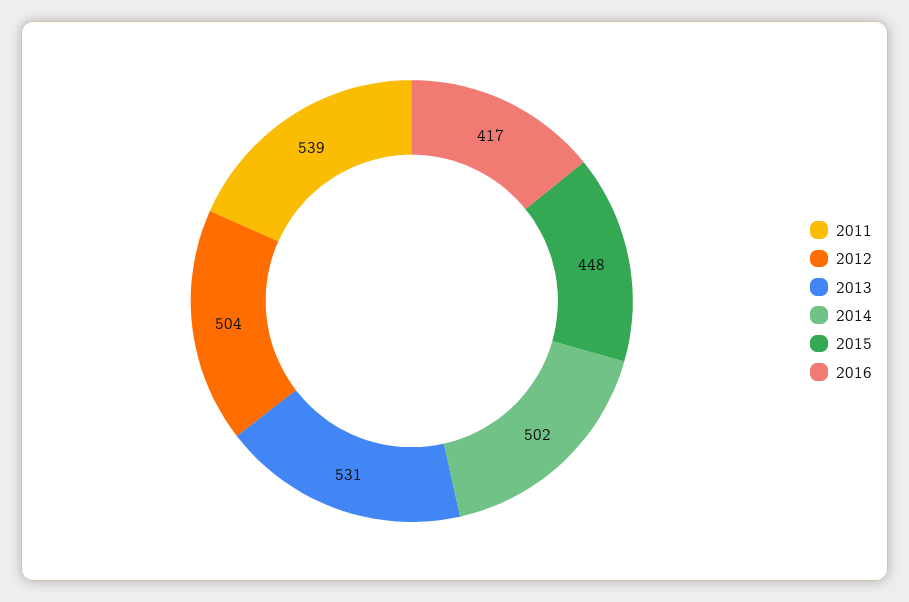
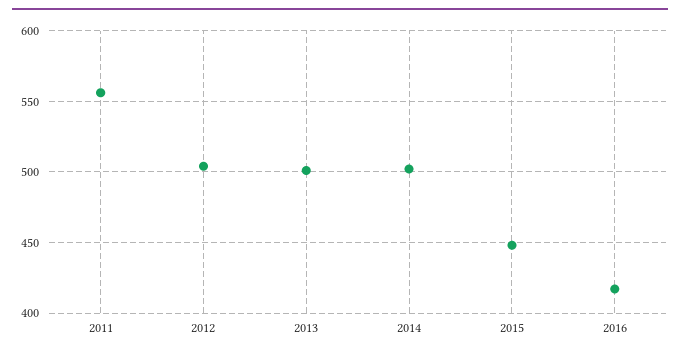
2011: 539 -> 555
2013: 531 -> 500

